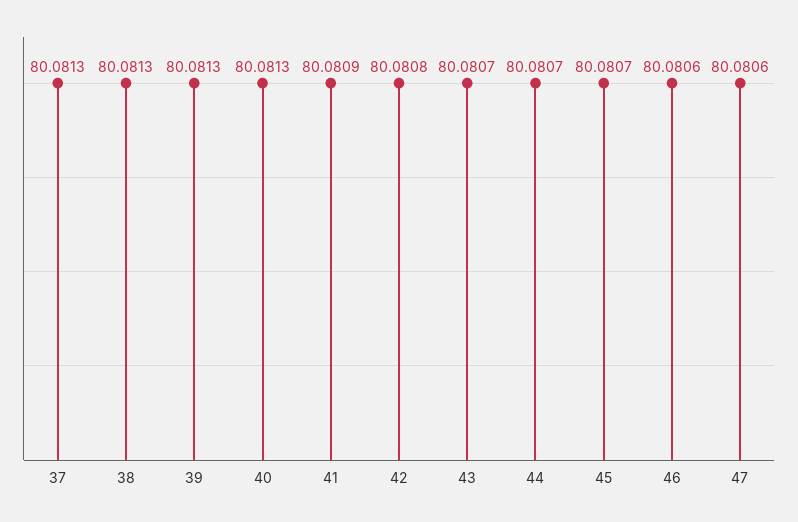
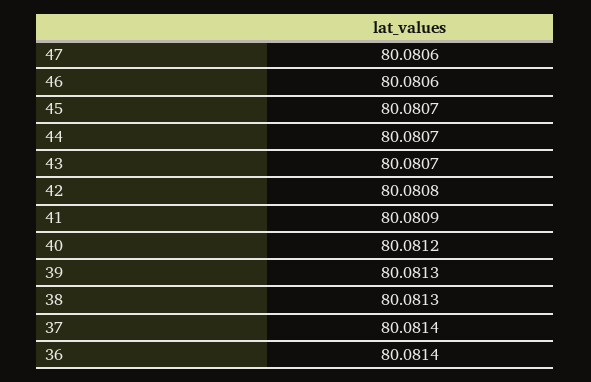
37: 80.0813 -> 80.0814
40: 80.0813 -> 80.0812
36: none -> 80.0814

